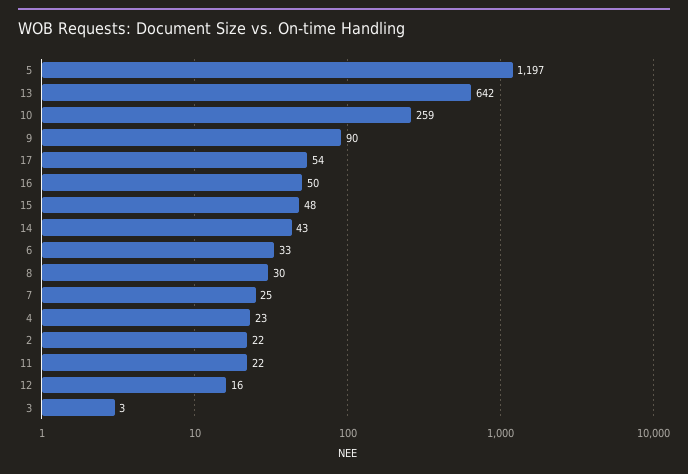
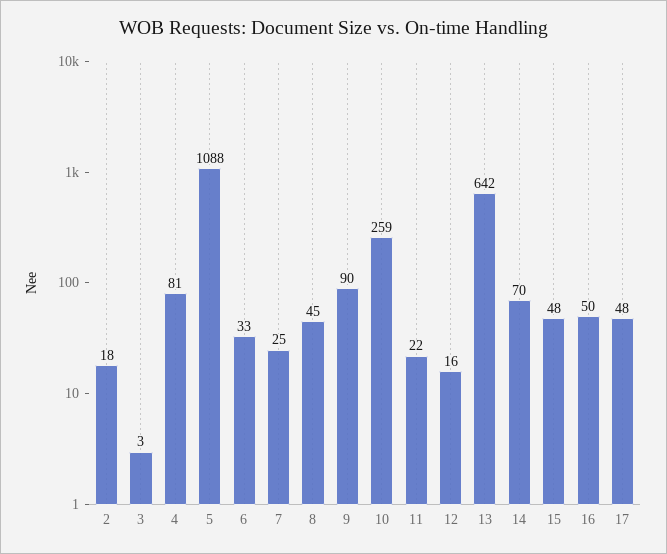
5: 1197 -> 1088
17: 54 -> 48
14: 43 -> 70
8: 30 -> 45
4: 23 -> 81
2: 22 -> 18

